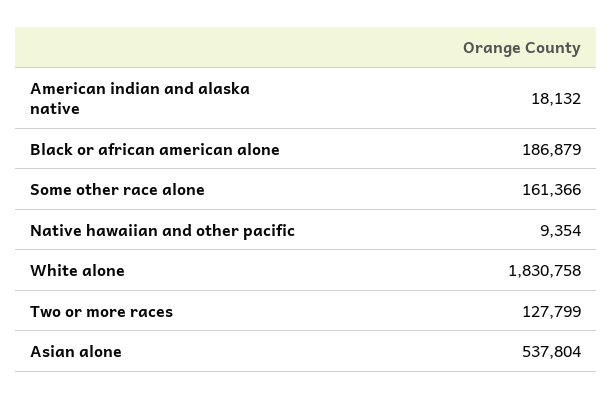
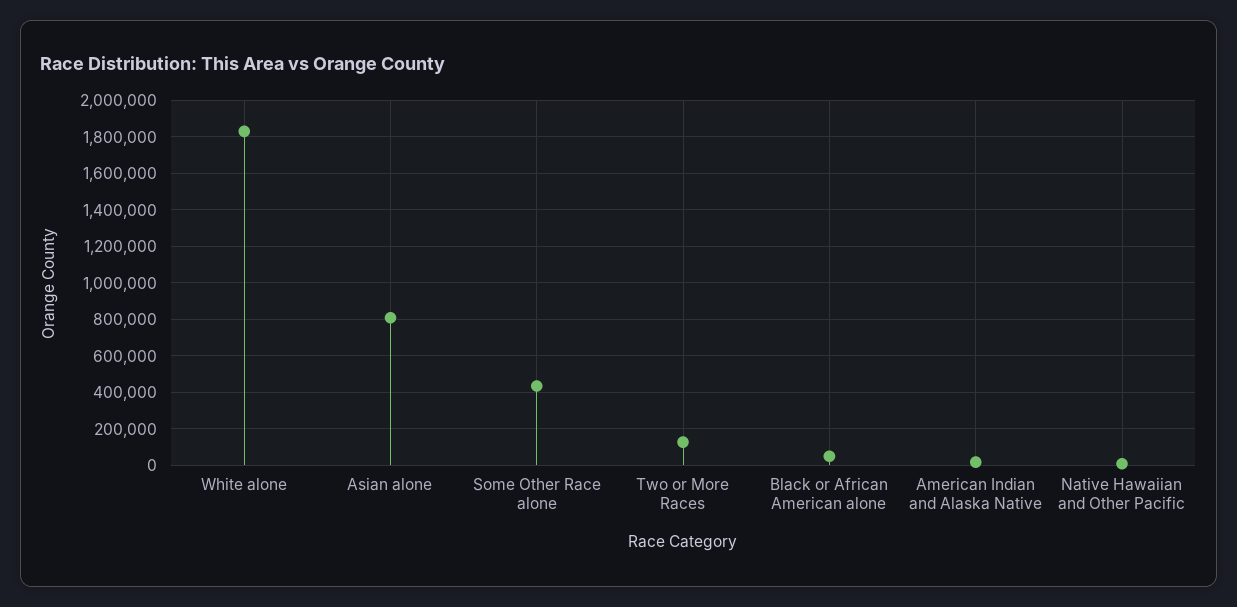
Black or african american alone: 186879 -> 50000
Some other race alone: 161366 -> 450000
Asian alone: 537804 -> 800000

